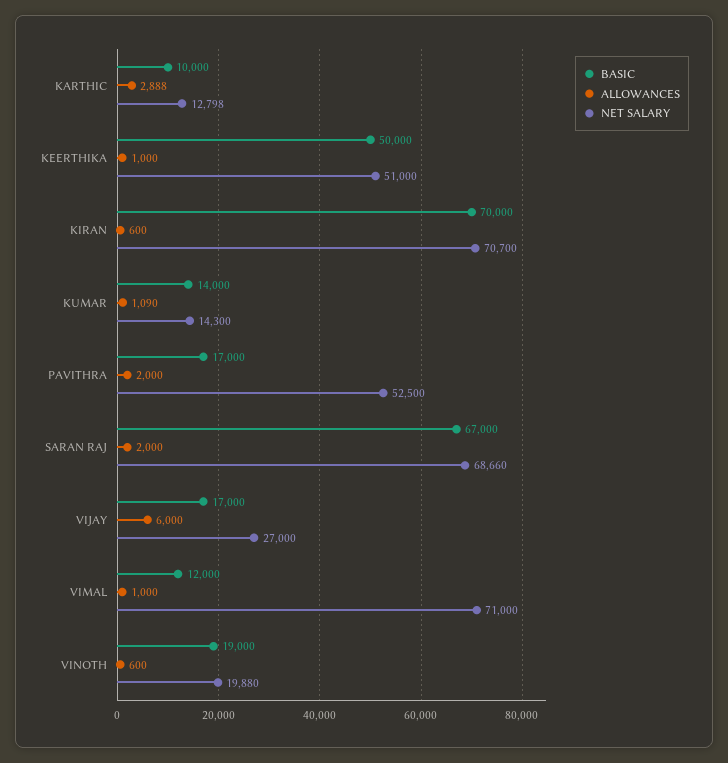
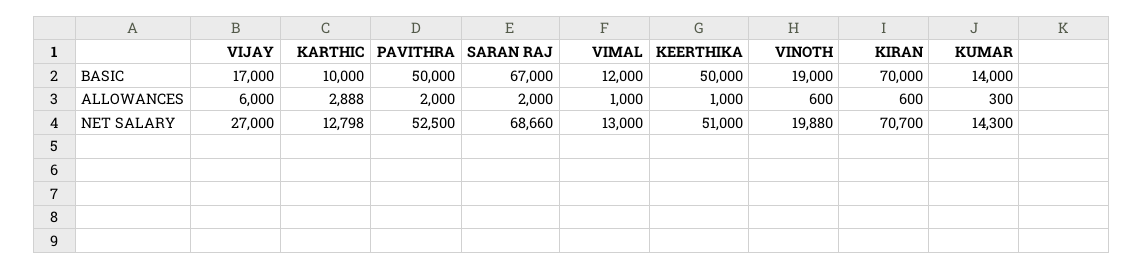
ALLOWANCES, KUMAR: 1090 -> 300
BASIC, PAVITHRA: 17000 -> 50000
NET SALARY, VIMAL: 71000 -> 13000

